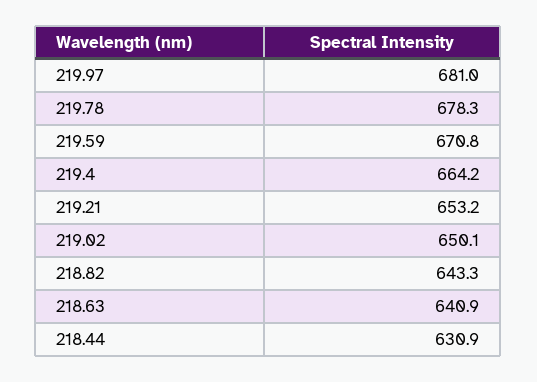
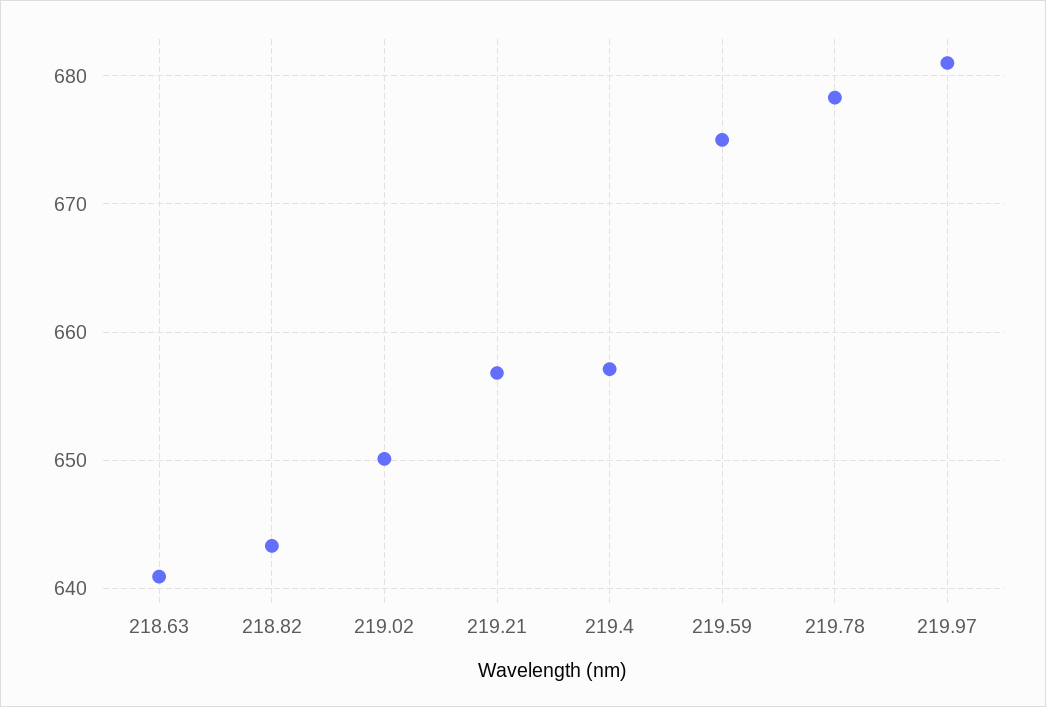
219.59: 670.8 -> 675
219.4: 664.2 -> 657
219.21: 653.2 -> 657
218.44: 630.9 -> none

